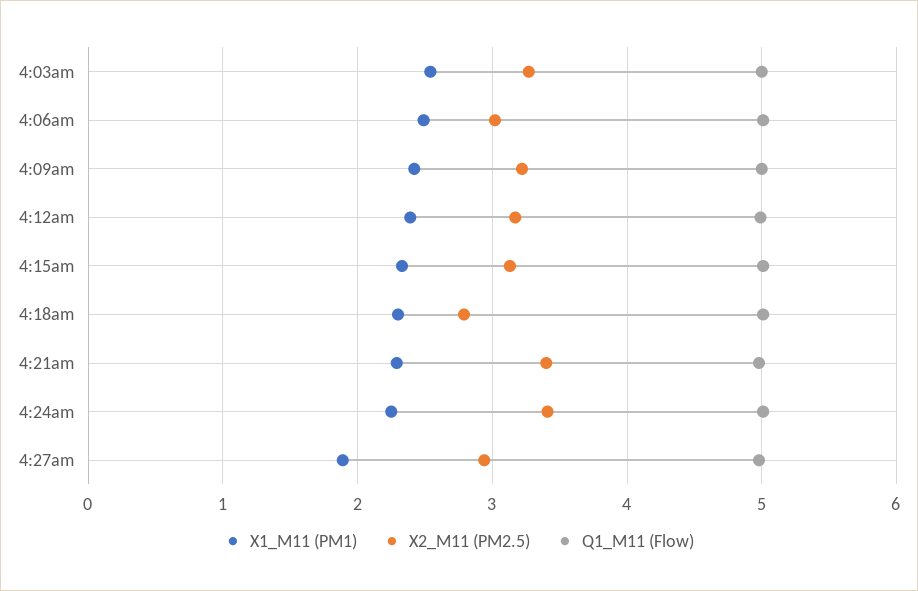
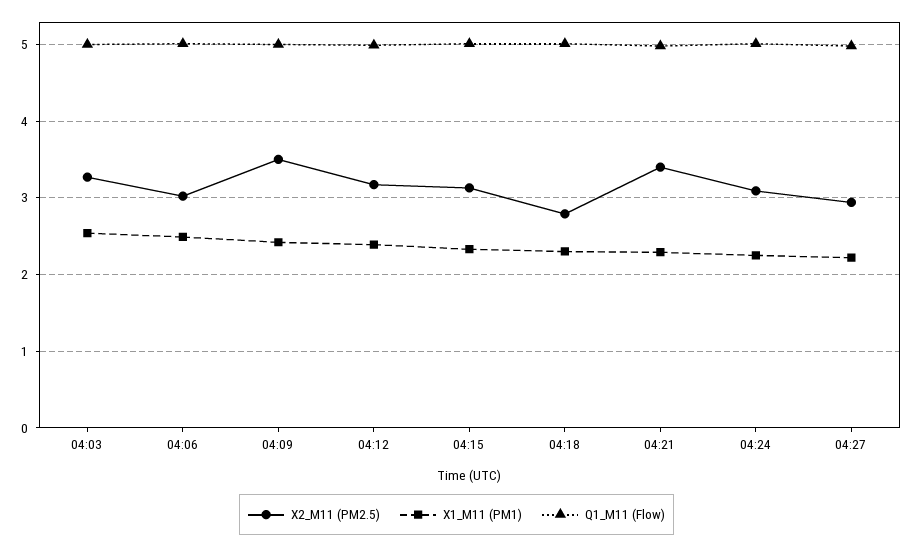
X2_M11 (PM2.5), 4:09am: 3.2 -> 3.5
X2_M11 (PM2.5), 4:24am: 3.4 -> 3.1
X1_M11 (PM1), 4:27am: 1.9 -> 2.2

